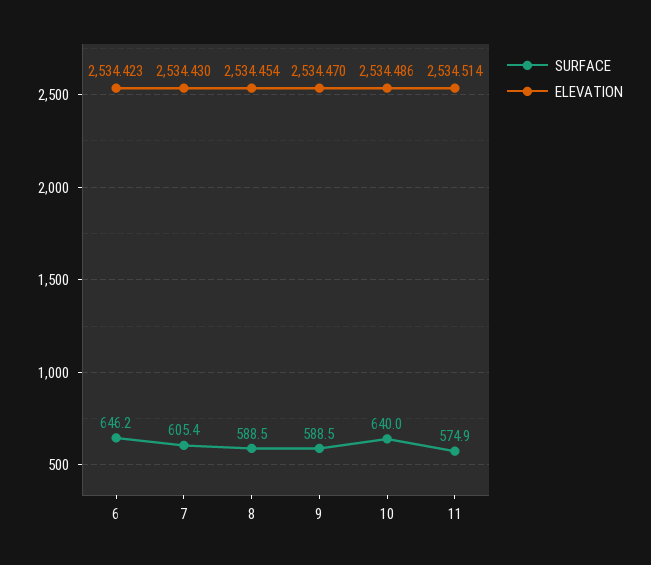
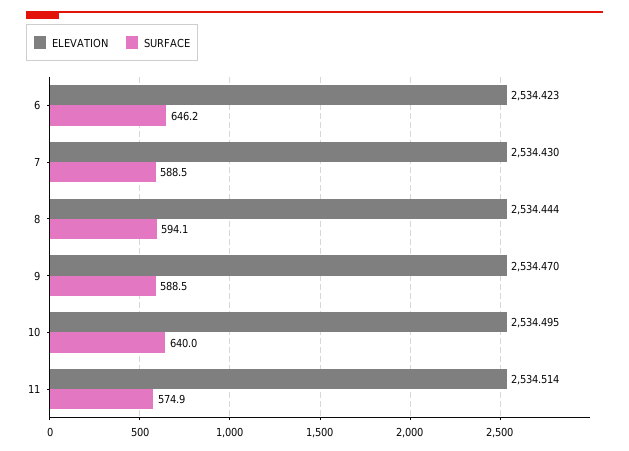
SURFACE, 7: 605.4 -> 588.5
SURFACE, 8: 588.5 -> 594.1
ELEVATION, 8: 2534.454 -> 2534.444
ELEVATION, 10: 2534.486 -> 2534.495

